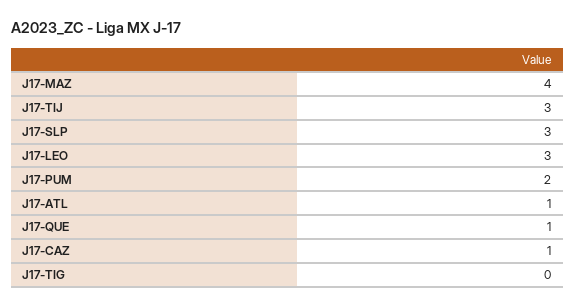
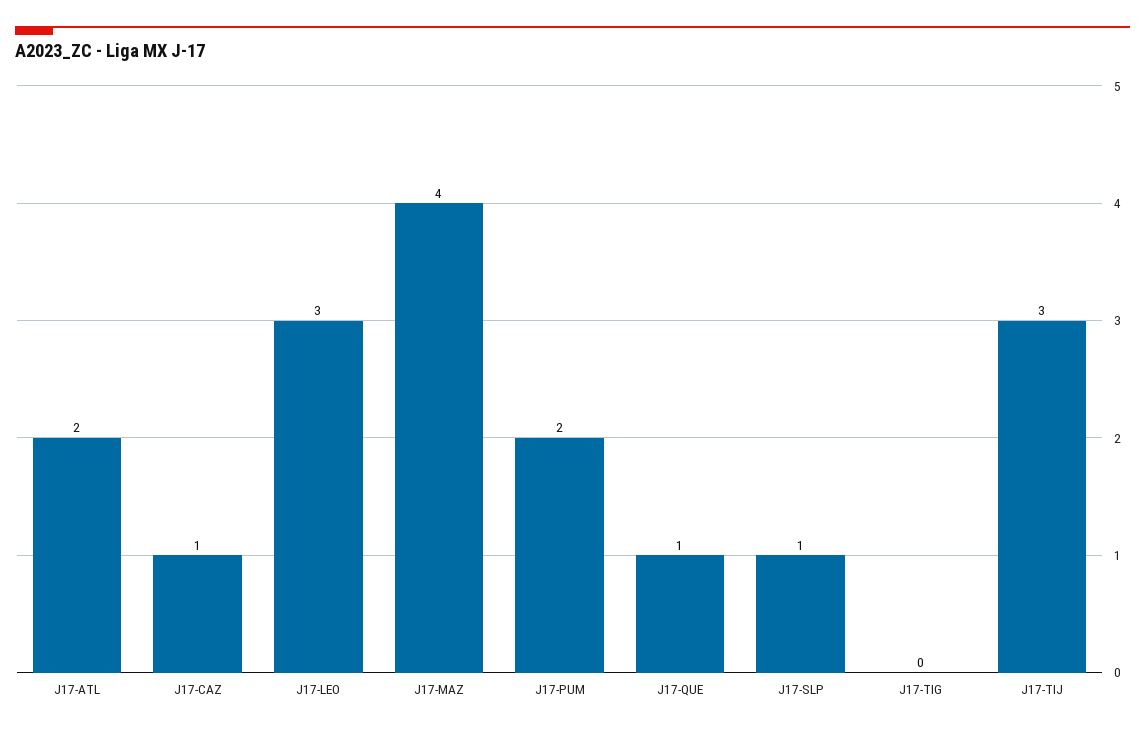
J17-SLP: 3 -> 1
J17-ATL: 1 -> 2

